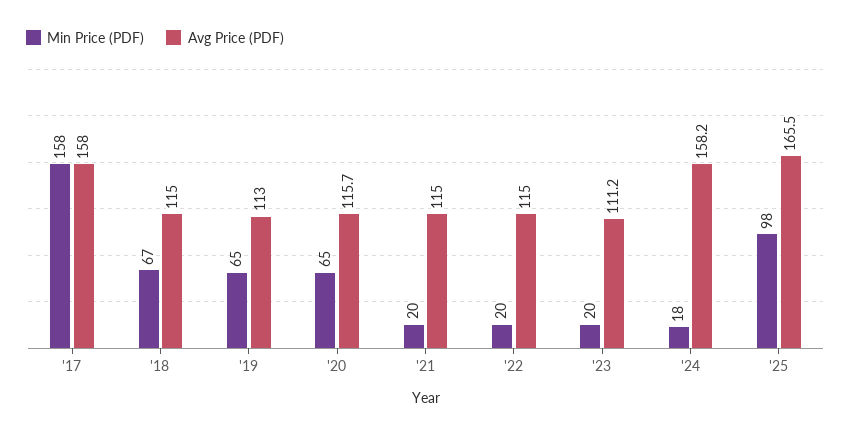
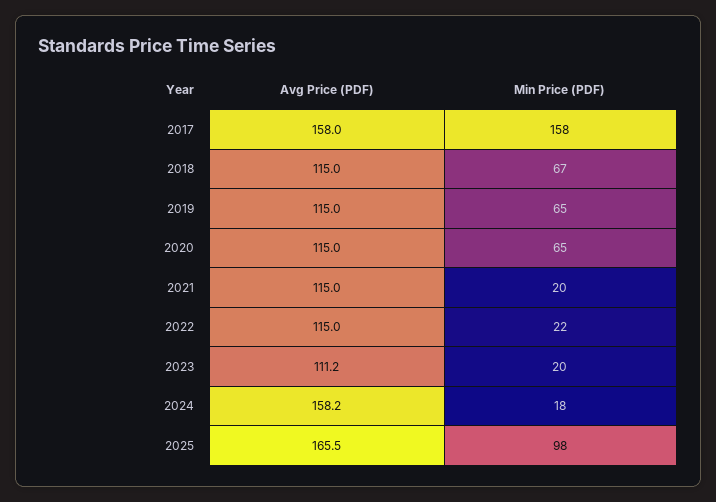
Avg Price (PDF), '19: 113 -> 115
Avg Price (PDF), '20: 115.7 -> 115
Min Price (PDF), '22: 20 -> 22

